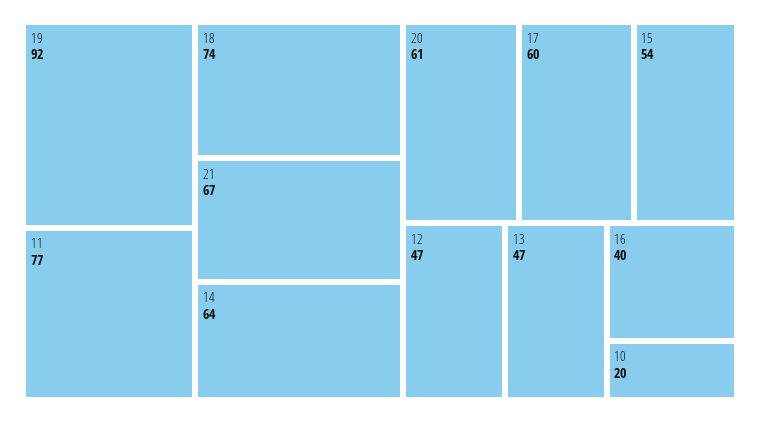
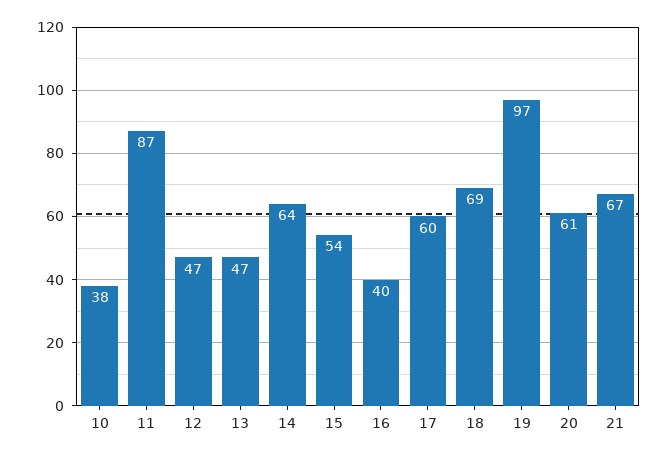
19: 92 -> 97
11: 77 -> 87
18: 74 -> 69
10: 20 -> 38

